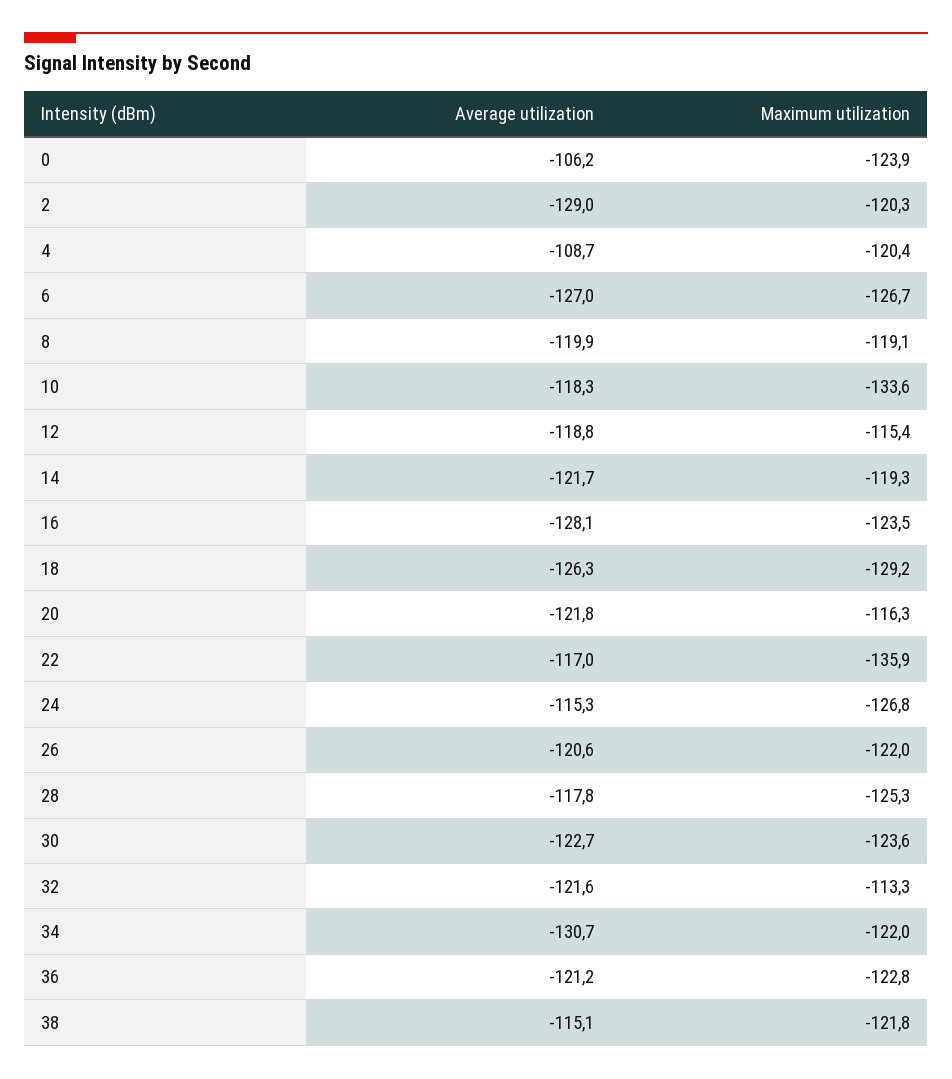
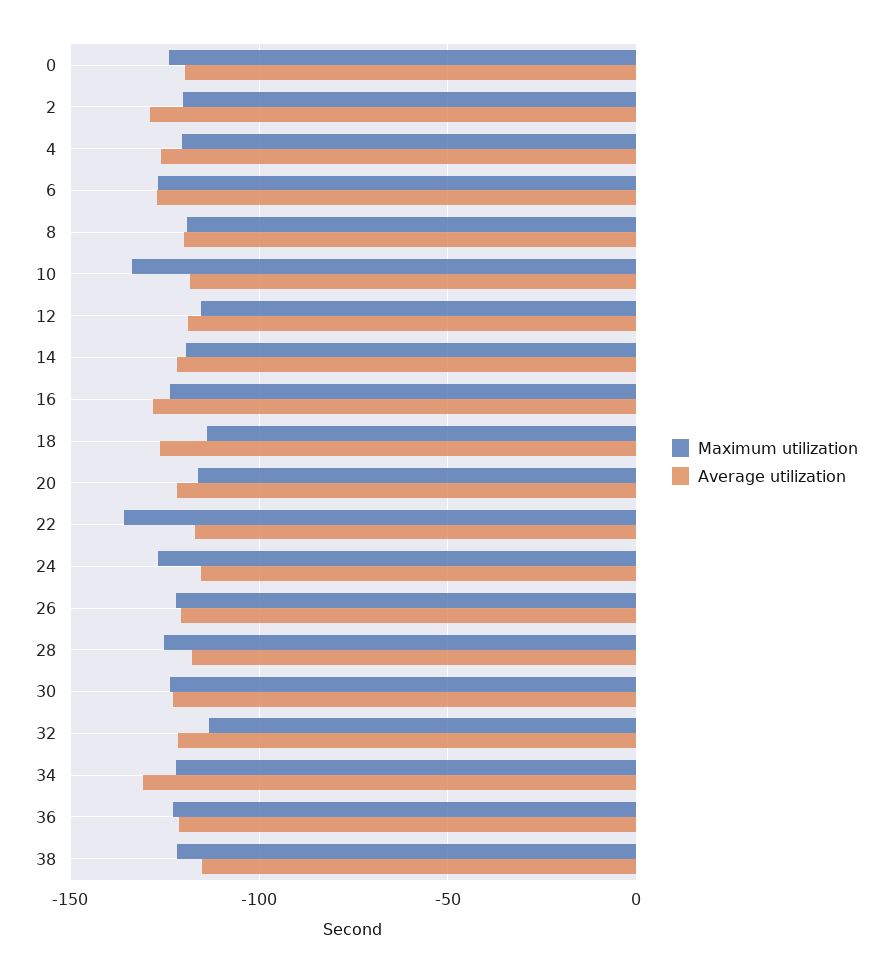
Average utilization, 0: -106.2 -> -120
Average utilization, 4: -108.7 -> -125
Maximum utilization, 18: -129.2 -> -115

